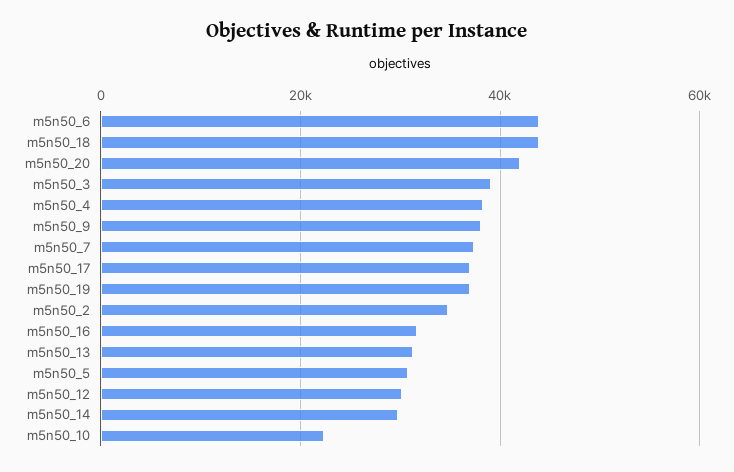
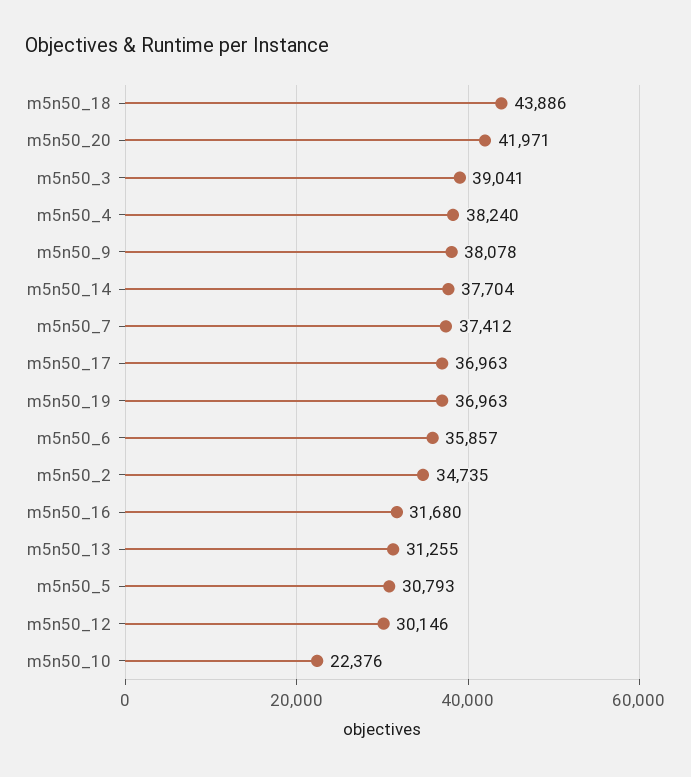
m5n50_6: 44000 -> 35857
m5n50_14: 30000 -> 37704

